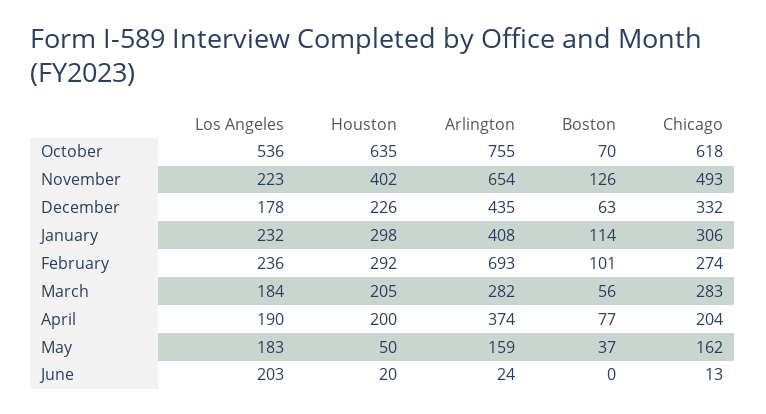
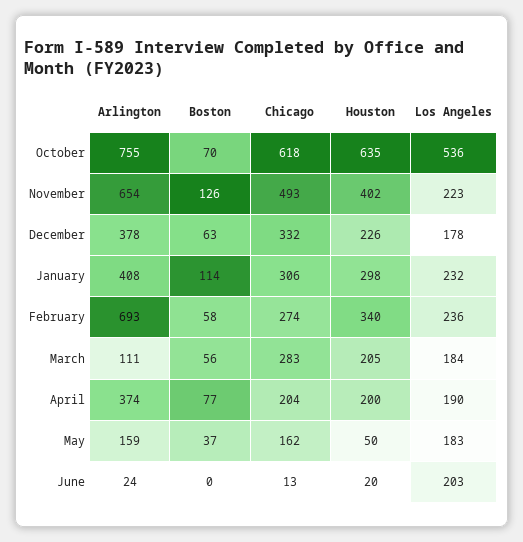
Arlington, December: 435 -> 378
Houston, February: 292 -> 340
Boston, February: 101 -> 58
Arlington, March: 282 -> 111

